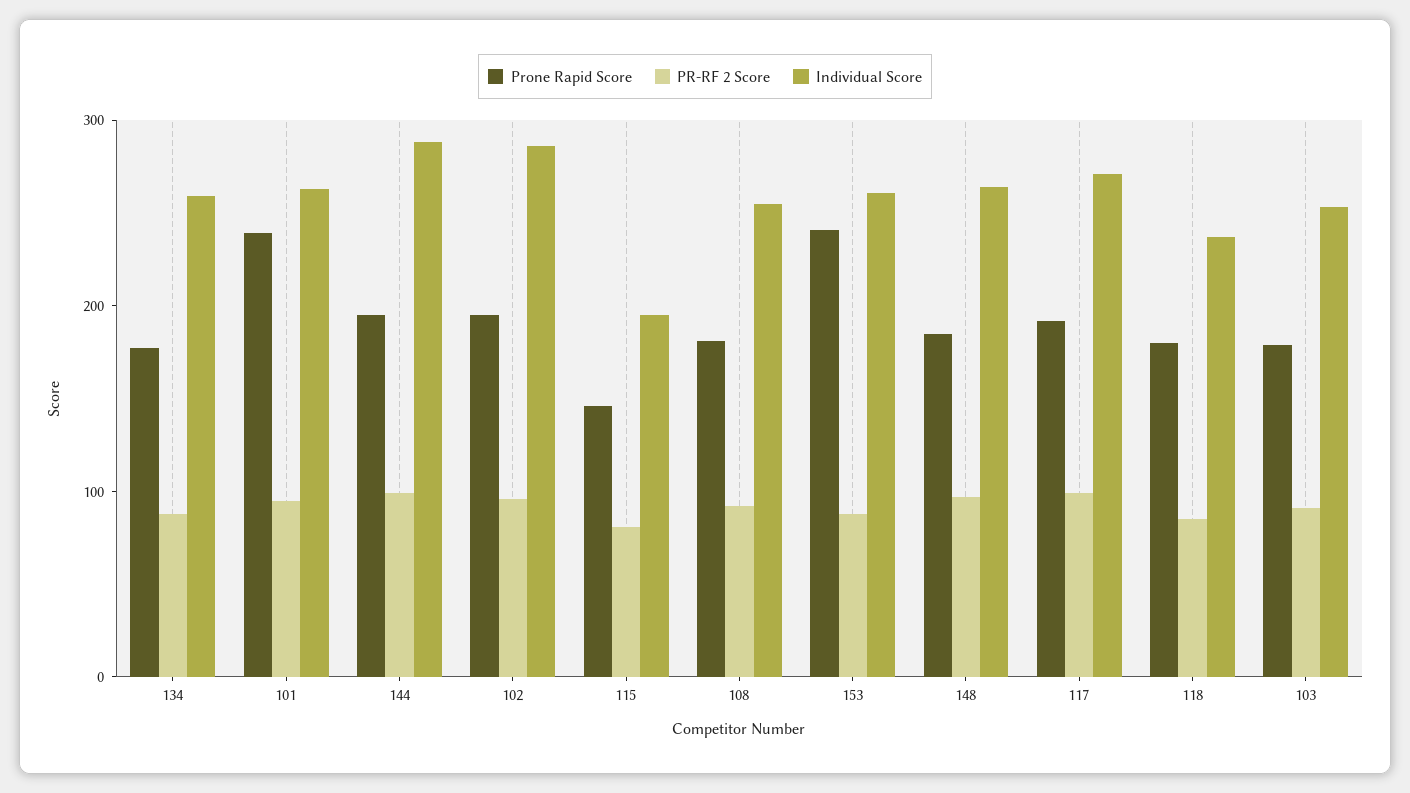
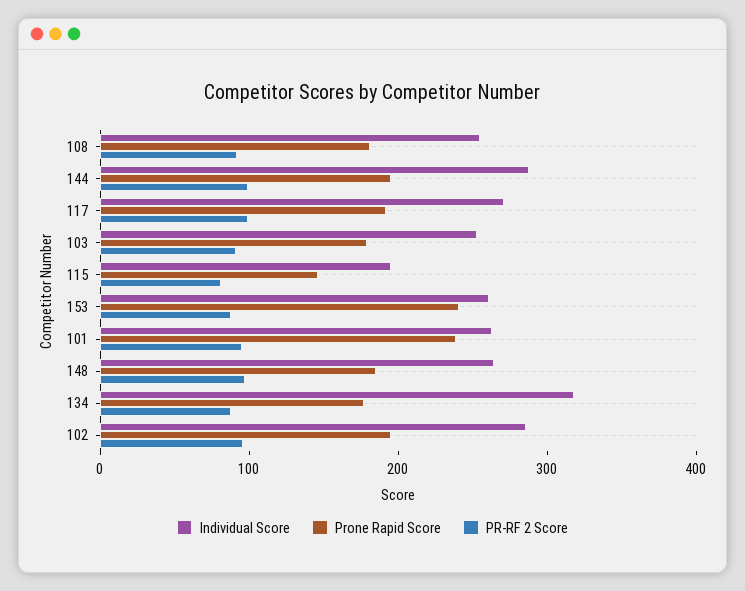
Individual Score, 134: 260 -> 320
Prone Rapid Score, 118: 180 -> none
PR-RF 2 Score, 118: 80 -> none
Individual Score, 118: 240 -> none

